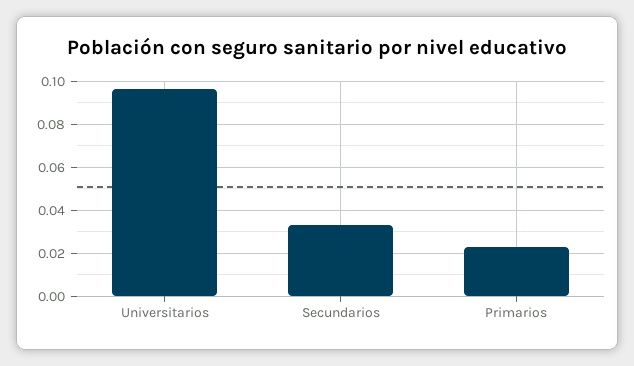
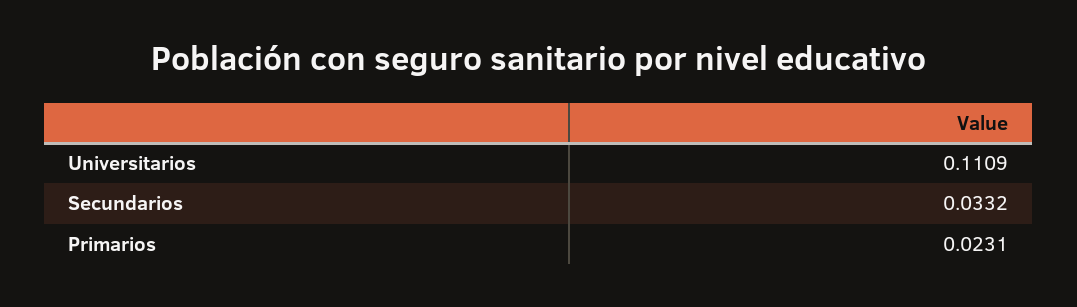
Universitarios: 0.095 -> 0.1109

